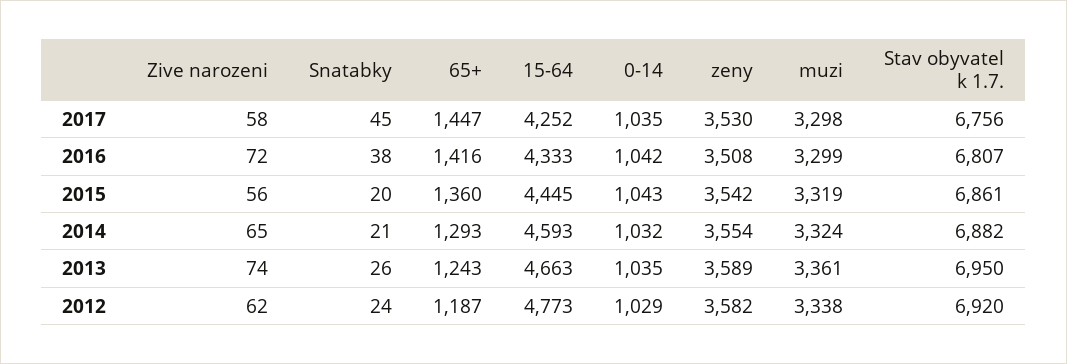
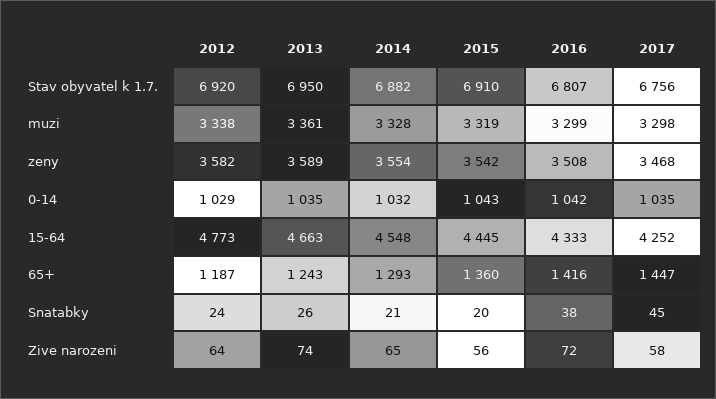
zeny, 2017: 3530 -> 3468
Stav obyvatel k 1.7., 2015: 6861 -> 6910
15-64, 2014: 4593 -> 4548
muzi, 2014: 3324 -> 3328
Zive narozeni, 2012: 62 -> 64

